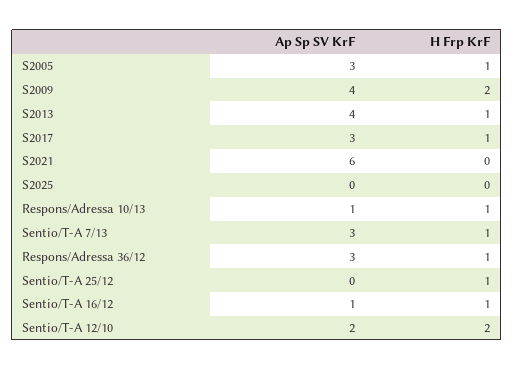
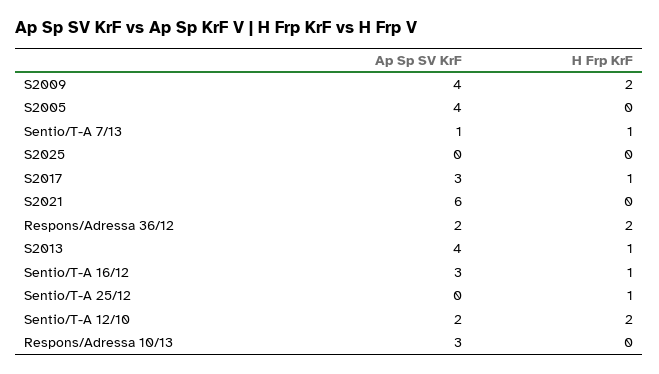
Ap Sp SV KrF, S2005: 3 -> 4
H Frp KrF, S2005: 1 -> 0
Ap Sp SV KrF, Respons/Adressa 10/13: 1 -> 3
H Frp KrF, Respons/Adressa 10/13: 1 -> 0
Ap Sp SV KrF, Sentio/T-A 7/13: 3 -> 1
Ap Sp SV KrF, Respons/Adressa 36/12: 3 -> 2
H Frp KrF, Respons/Adressa 36/12: 1 -> 2
Ap Sp SV KrF, Sentio/T-A 16/12: 1 -> 3

